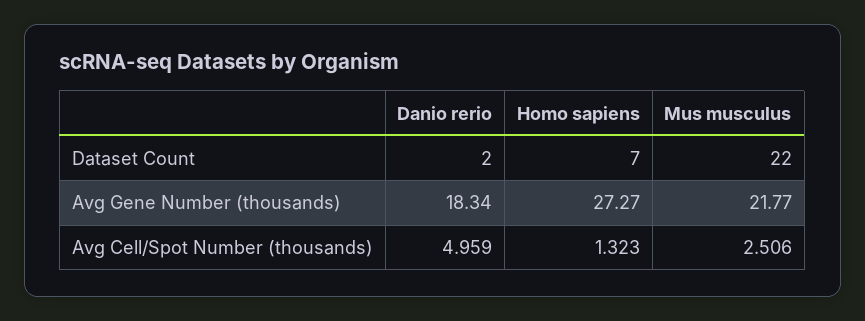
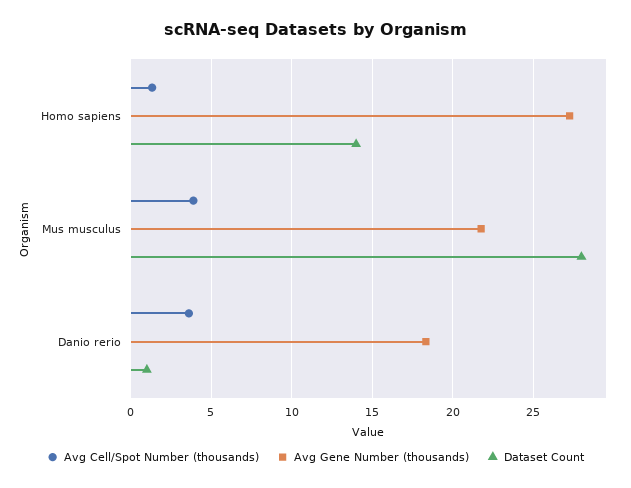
Dataset Count, Danio rerio: 2 -> 1
Dataset Count, Homo sapiens: 7 -> 14
Dataset Count, Mus musculus: 22 -> 28
Avg Cell/Spot Number (thousands), Danio rerio: 4.959 -> 3.5
Avg Cell/Spot Number (thousands), Mus musculus: 2.506 -> 4

